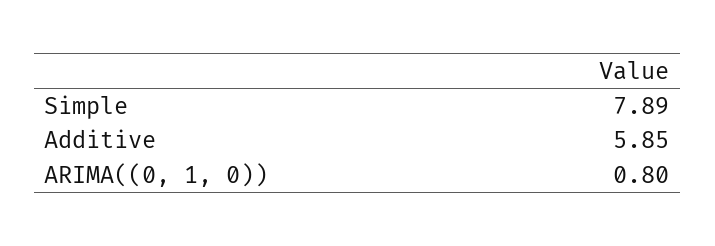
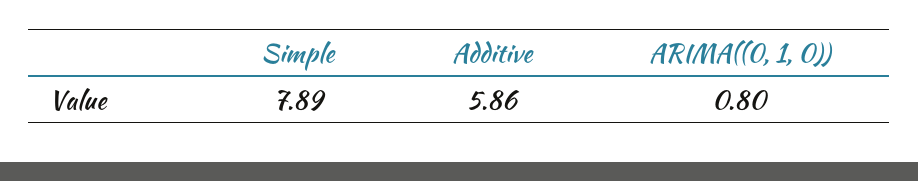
Additive: 5.85 -> 5.86

